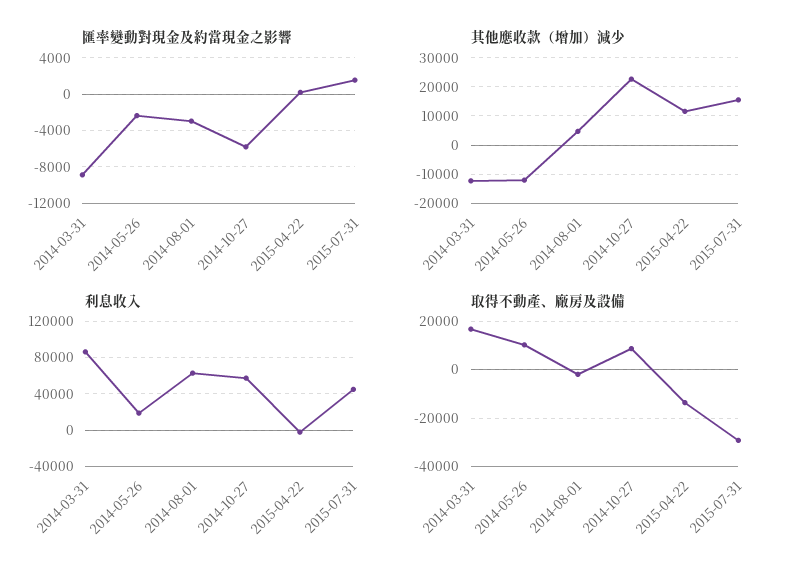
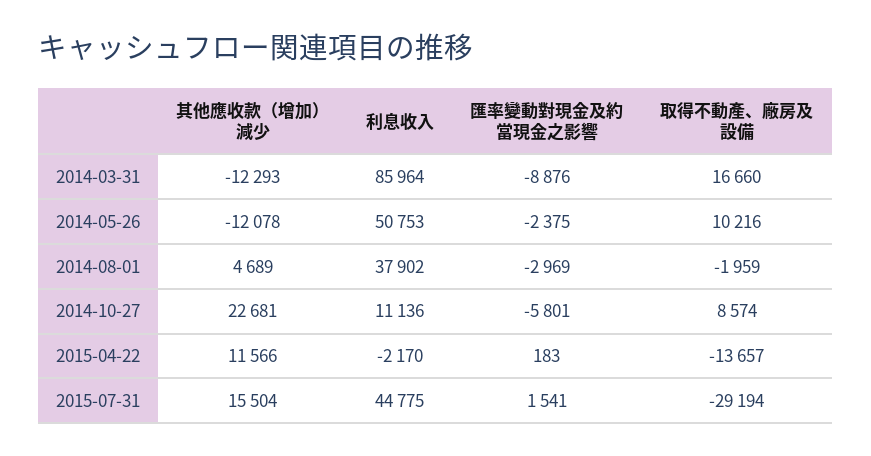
利息收入, 2014-05-26: 20000 -> 50753
利息收入, 2014-08-01: 60000 -> 37902
利息收入, 2014-10-27: 60000 -> 11136

